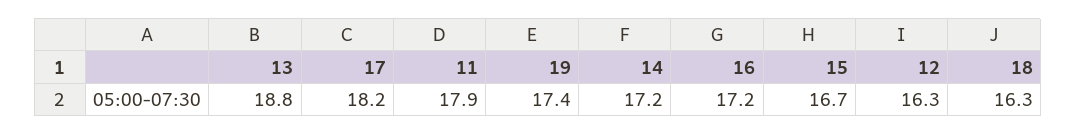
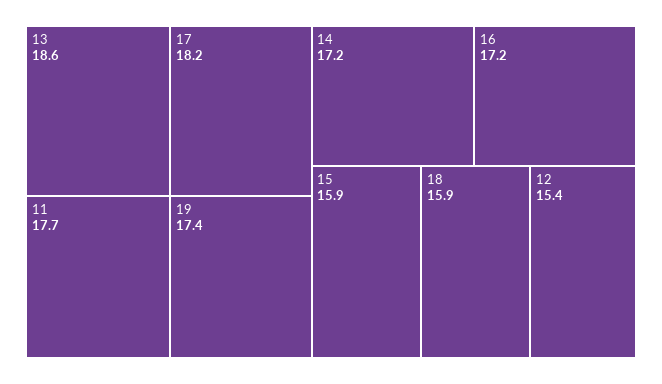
13: 18.8 -> 18.6
11: 17.9 -> 17.7
15: 16.7 -> 15.9
12: 16.3 -> 15.4
18: 16.3 -> 15.9

